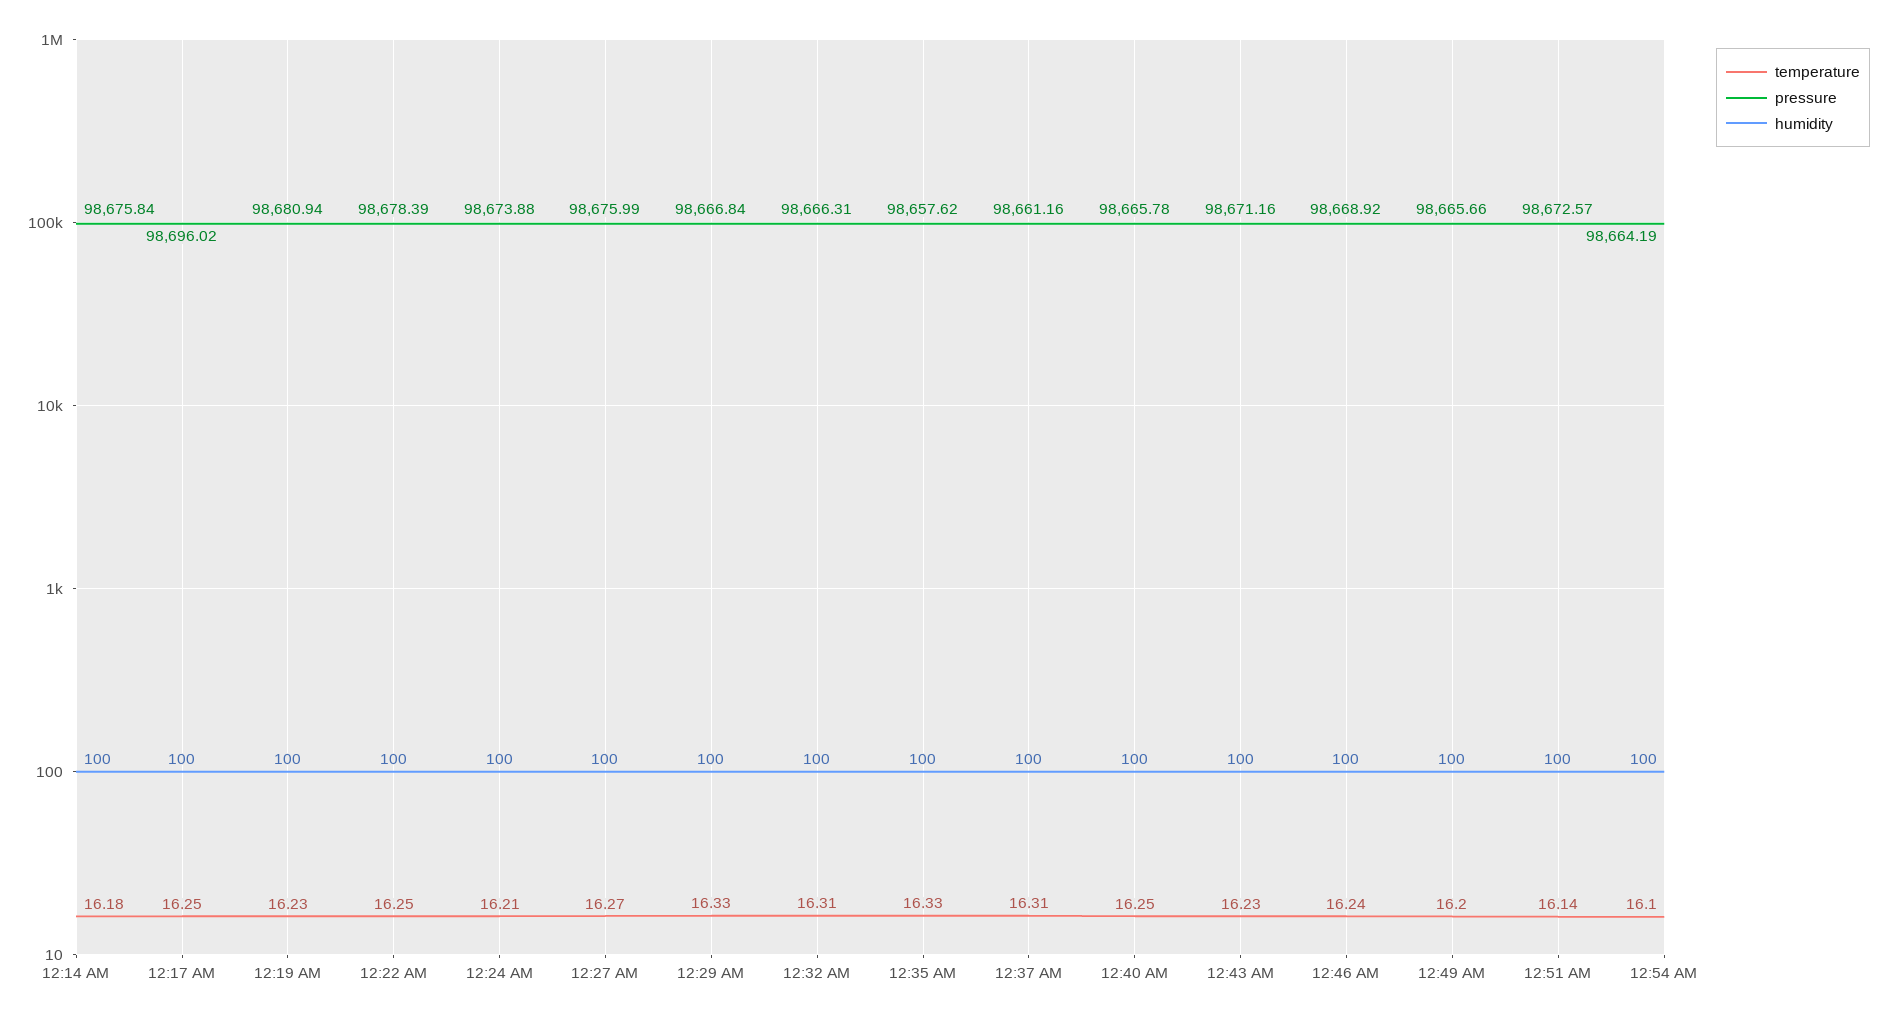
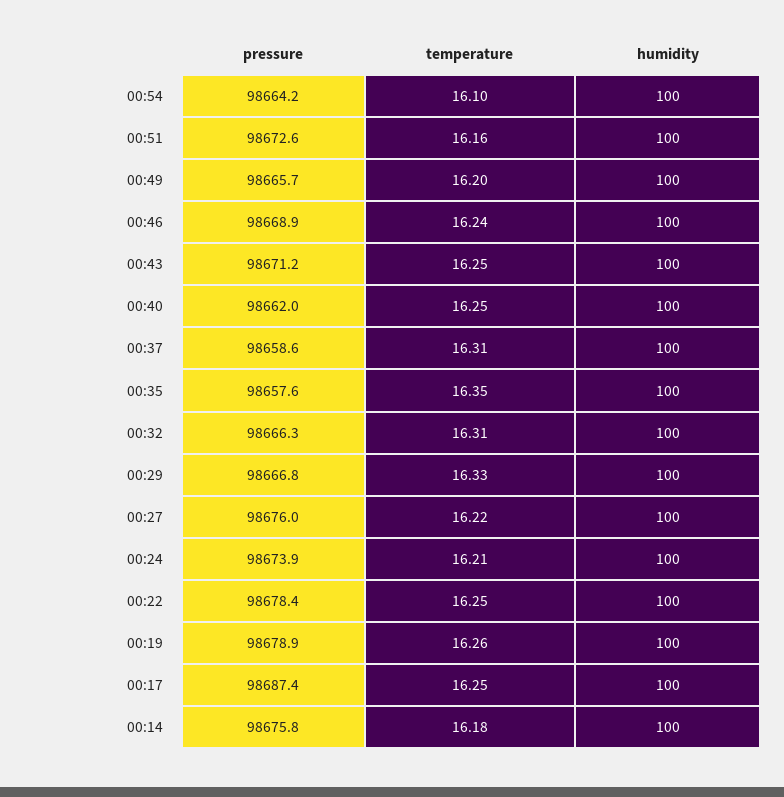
pressure, 12:17 AM: 98696.02 -> 98687.4
temperature, 12:19 AM: 16.23 -> 16.26
pressure, 12:19 AM: 98680.94 -> 98678.9
temperature, 12:27 AM: 16.27 -> 16.22
temperature, 12:35 AM: 16.33 -> 16.35
pressure, 12:37 AM: 98661.16 -> 98658.6
pressure, 12:40 AM: 98665.78 -> 98662
temperature, 12:43 AM: 16.23 -> 16.25
temperature, 12:51 AM: 16.14 -> 16.16

